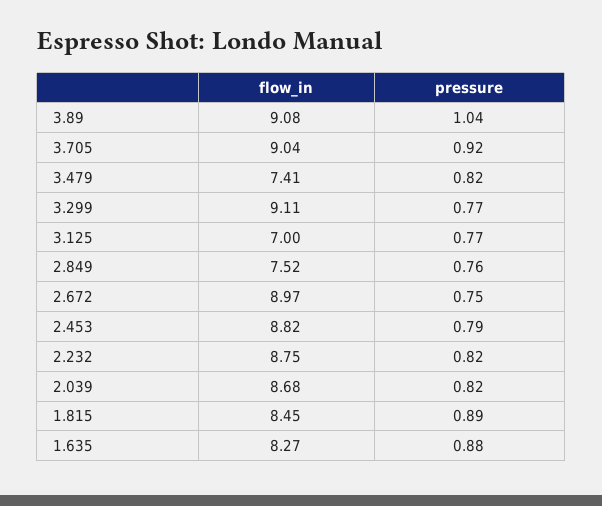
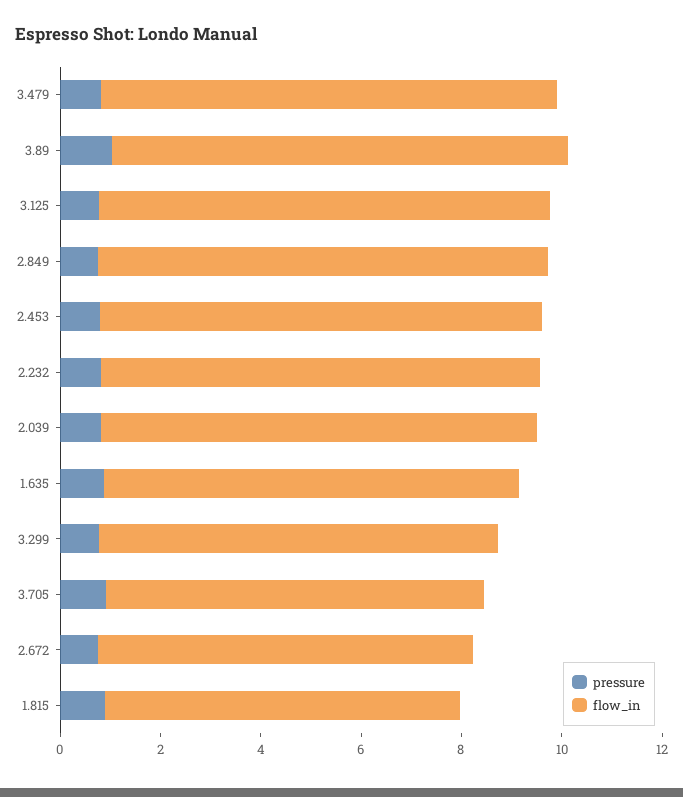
flow_in, 3.705: 9.04 -> 7.5
flow_in, 3.479: 7.41 -> 9
flow_in, 3.299: 9.11 -> 8
flow_in, 3.125: 7 -> 9
flow_in, 2.849: 7.52 -> 9
flow_in, 2.672: 8.97 -> 7.5
flow_in, 1.815: 8.45 -> 7

